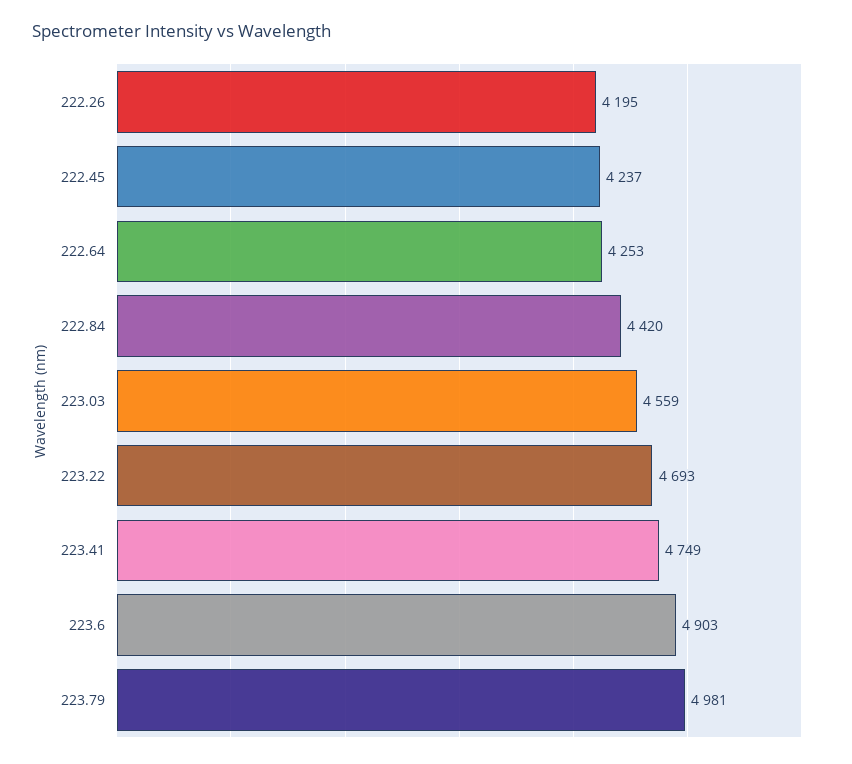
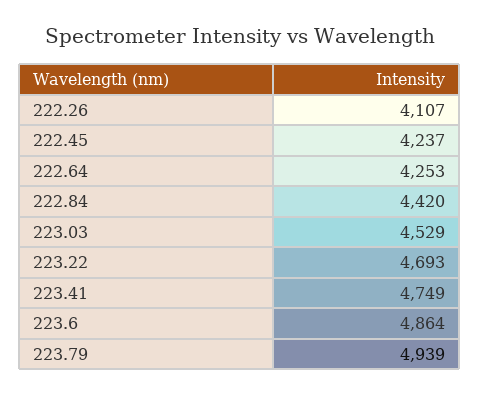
222.26: 4195 -> 4107
223.03: 4559 -> 4529
223.6: 4903 -> 4864
223.79: 4981 -> 4939

